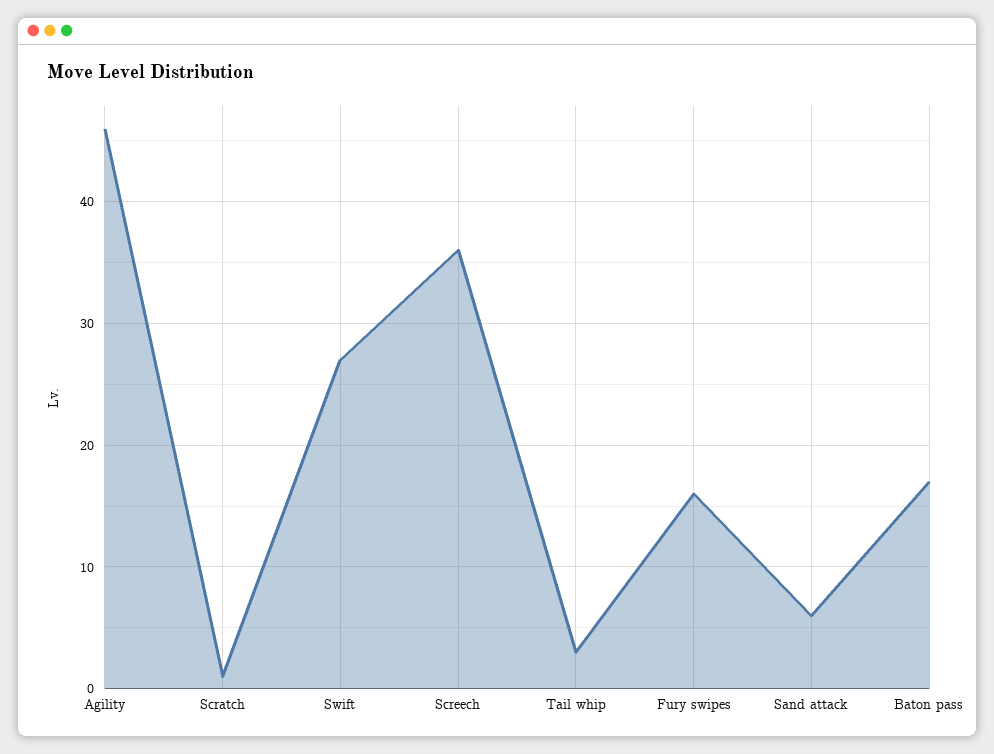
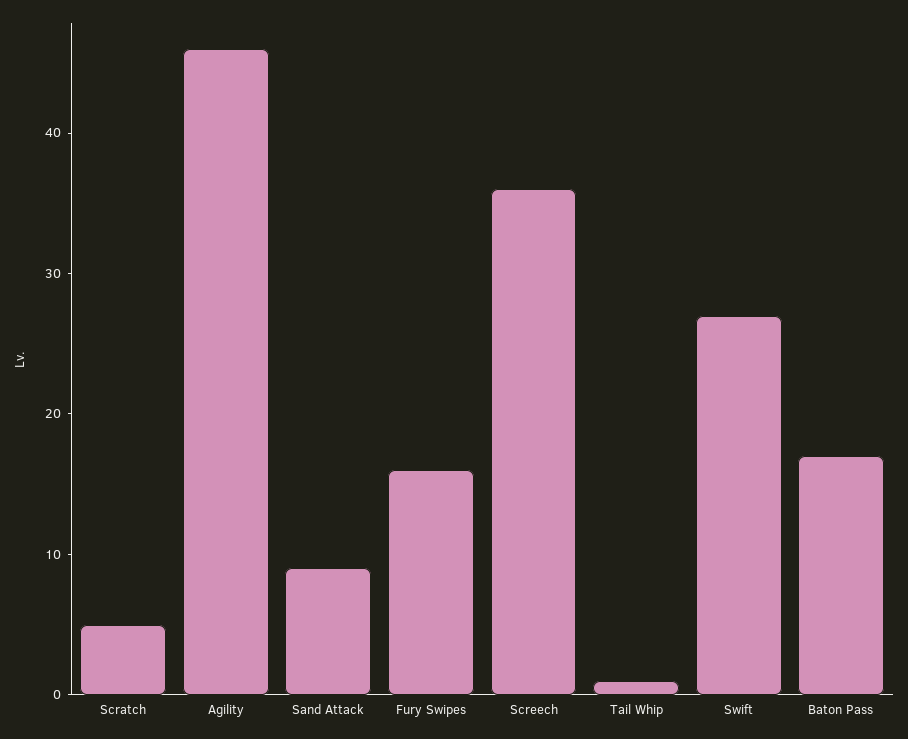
Scratch: 1 -> 5
Tail whip: 3 -> 1
Sand attack: 6 -> 9

